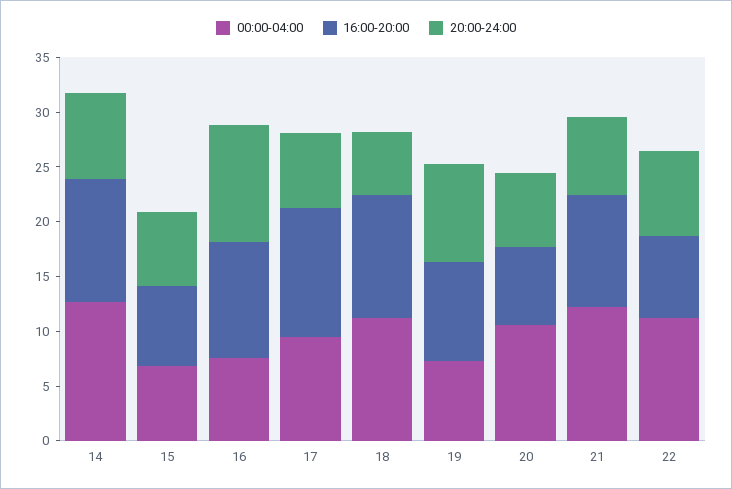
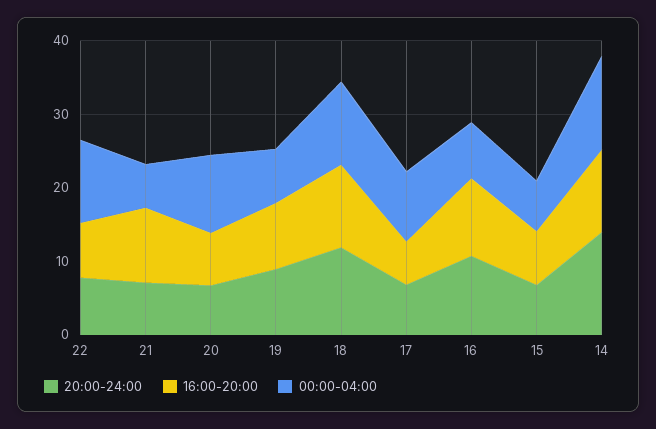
20:00-24:00, 14: 8 -> 14
16:00-20:00, 17: 12 -> 6
20:00-24:00, 18: 6 -> 12
00:00-04:00, 21: 12 -> 6

